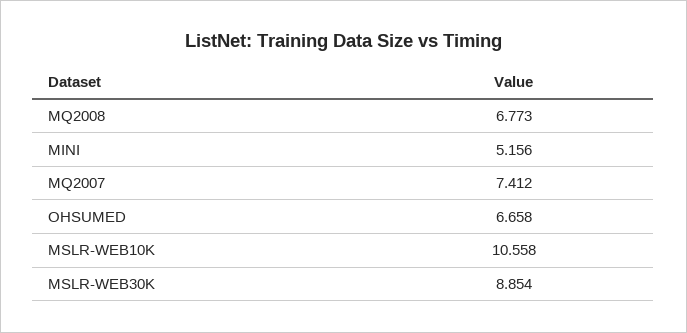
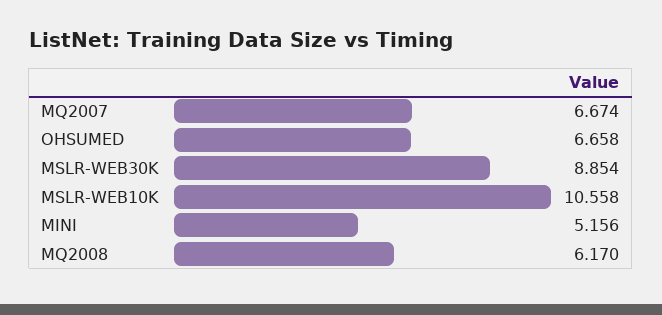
MQ2008: 6.773 -> 6.17
MQ2007: 7.412 -> 6.674

